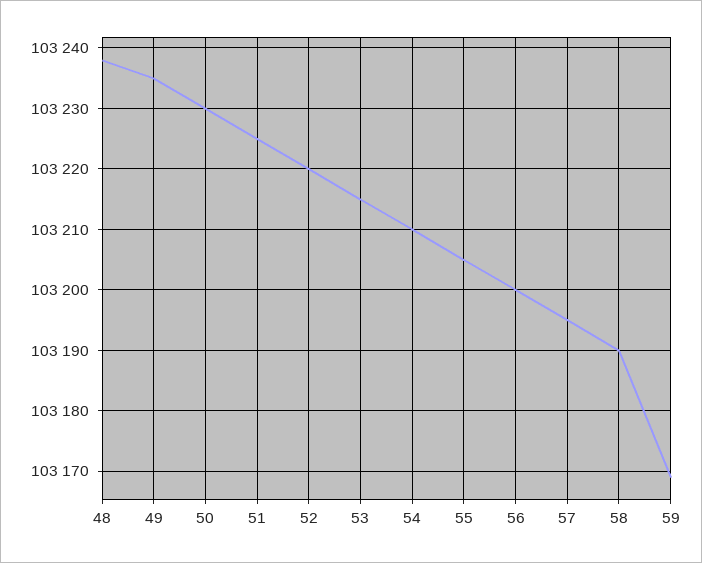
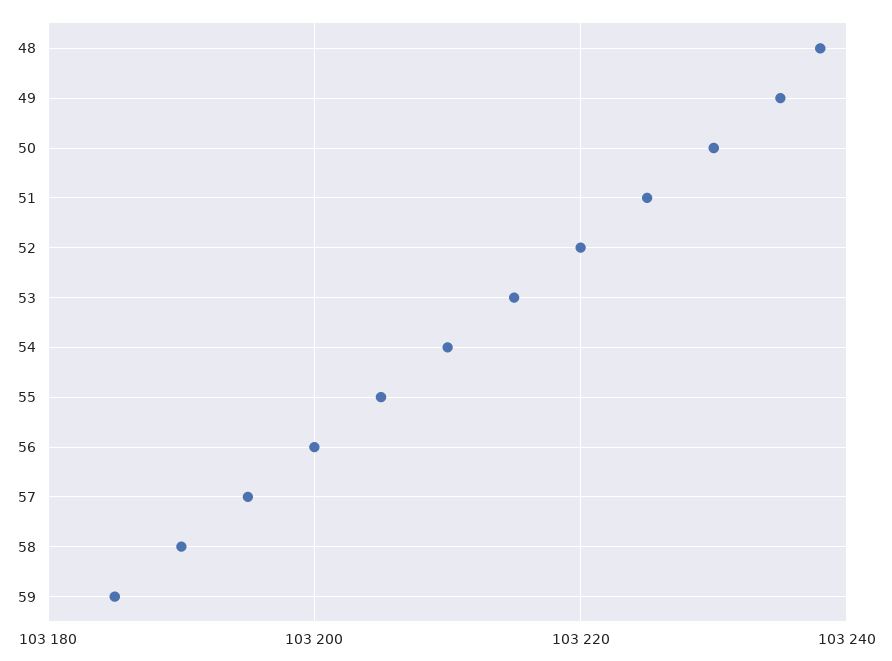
59: 103169 -> 103185

